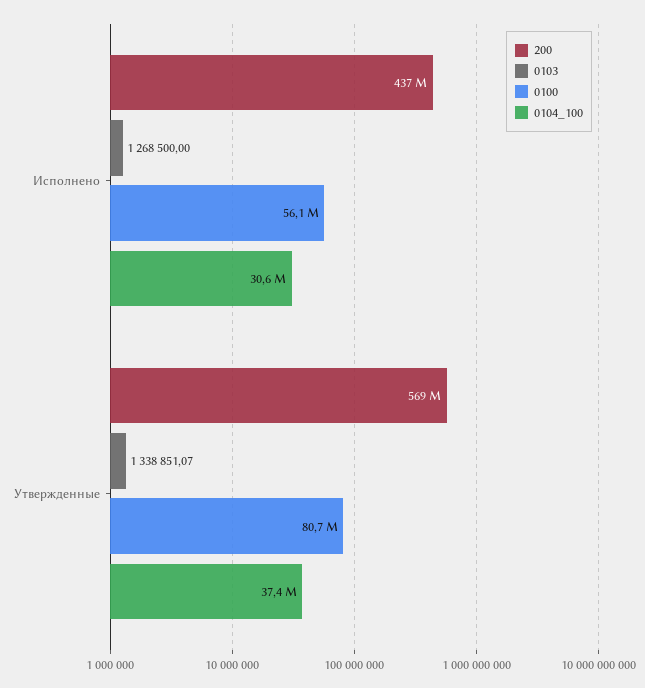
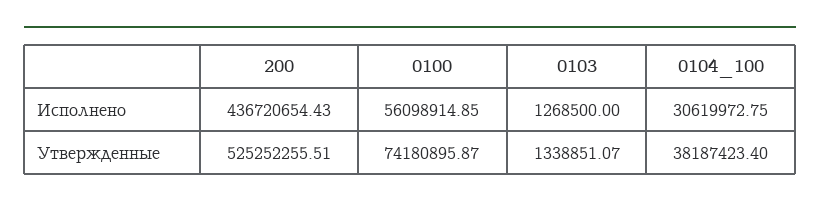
200, Утвержденные: 569000000 -> 525252255.51
0100, Утвержденные: 80700000 -> 74180895.87
0104_100, Утвержденные: 37400000 -> 38187423.4

